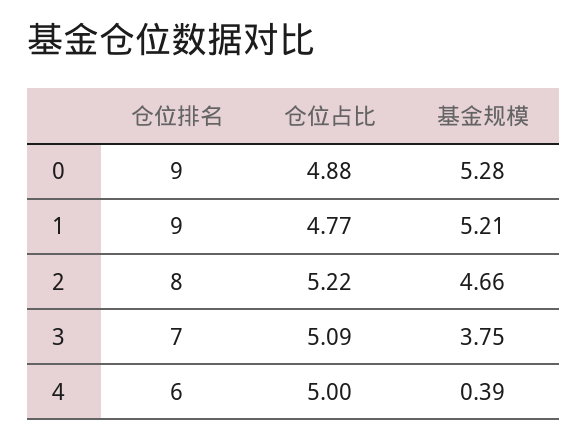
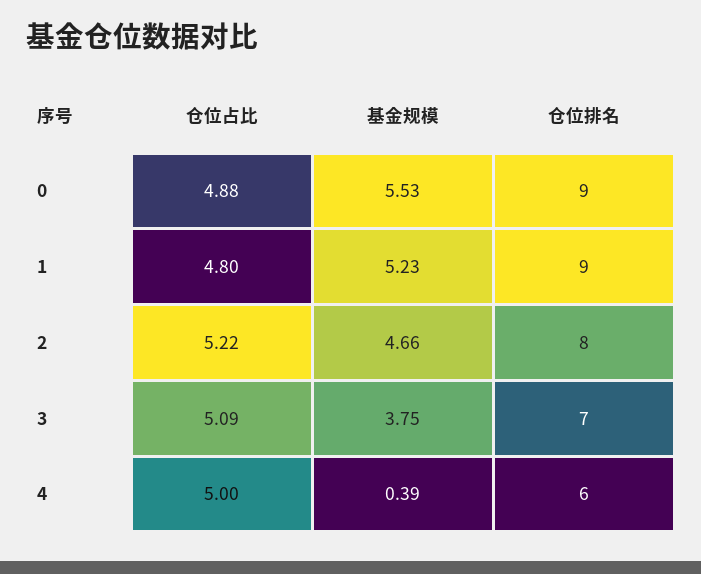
基金规模, 0: 5.28 -> 5.53
仓位占比, 1: 4.77 -> 4.8
基金规模, 1: 5.21 -> 5.23

